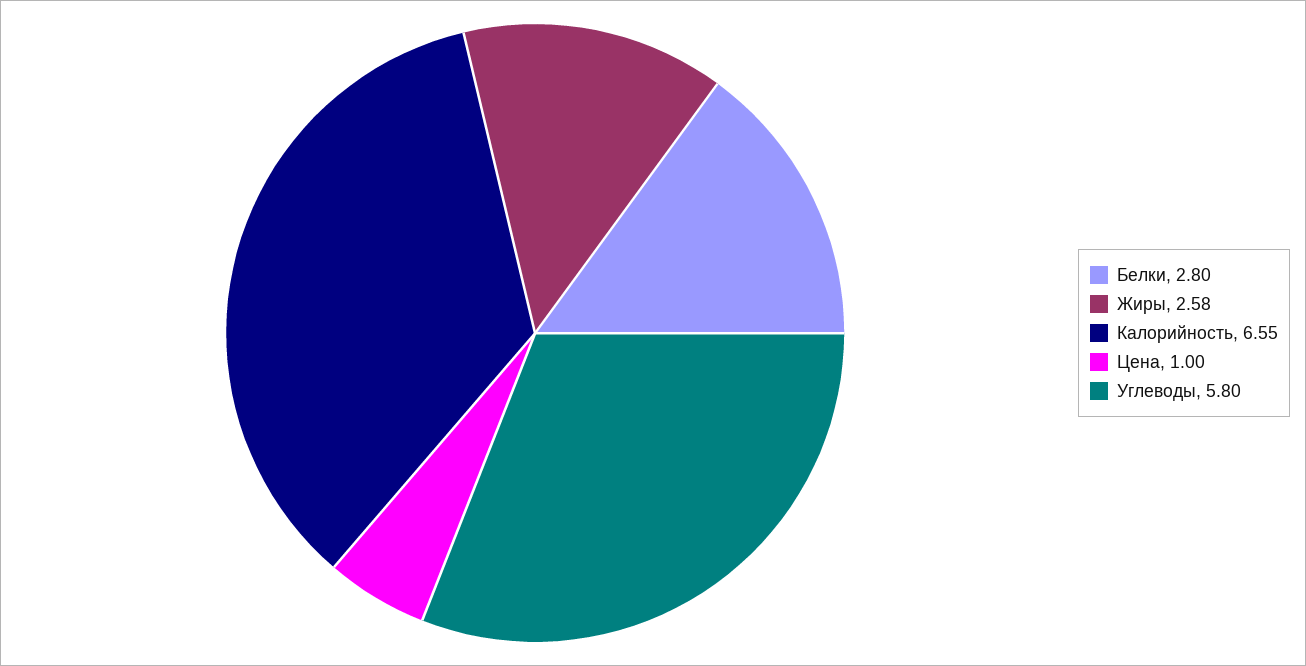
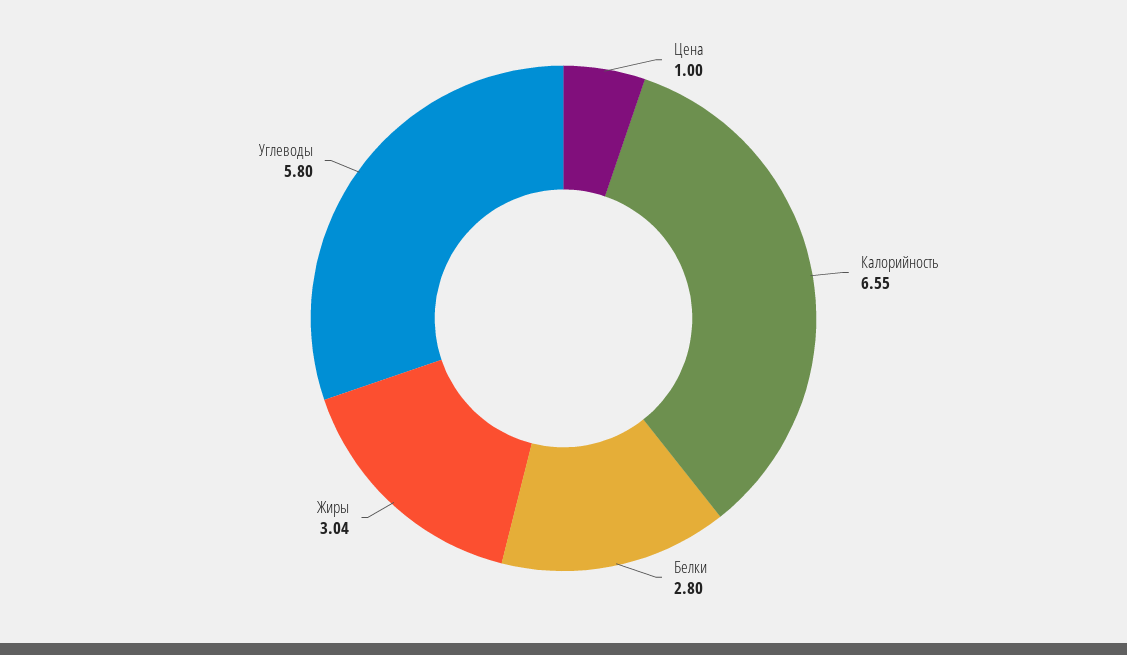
Жиры: 2.58 -> 3.04

